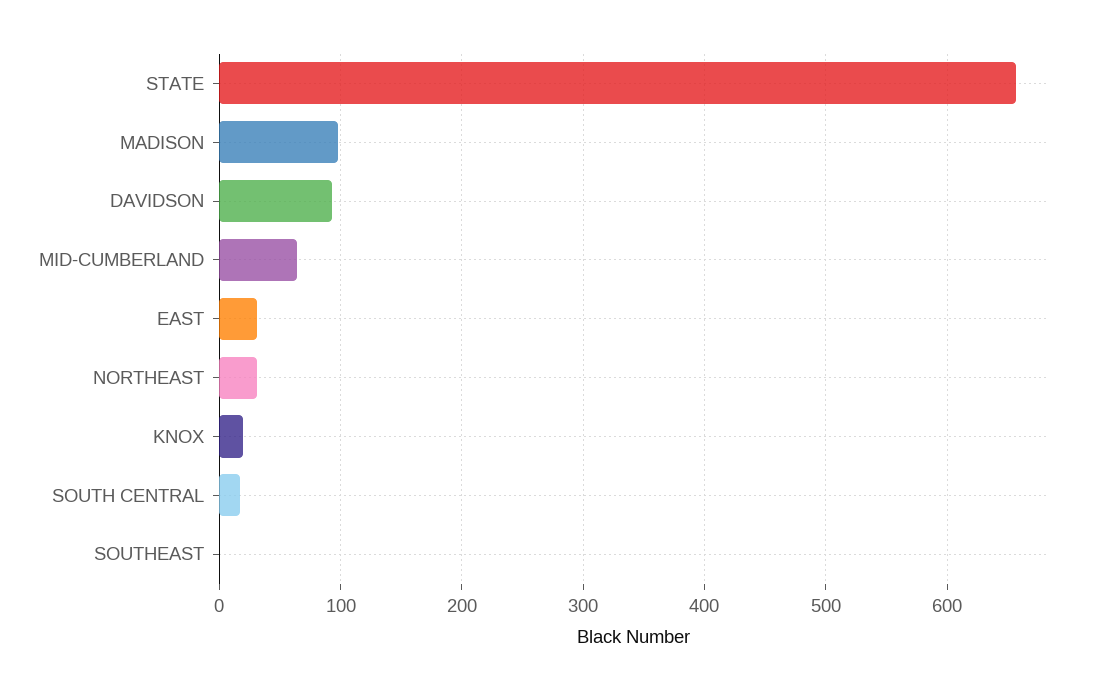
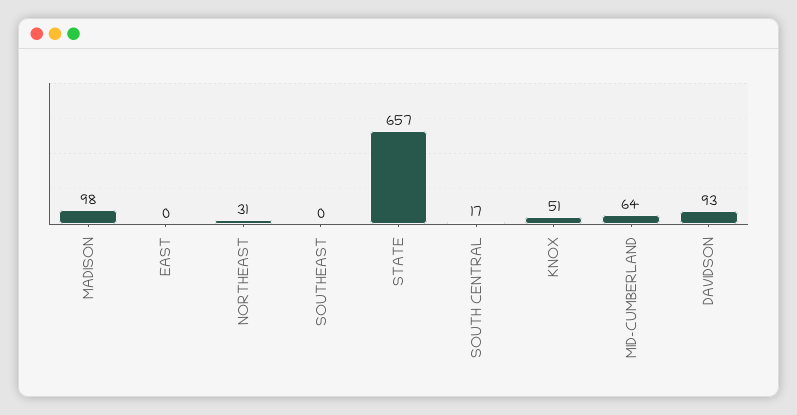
EAST: 30 -> 0
KNOX: 20 -> 51

